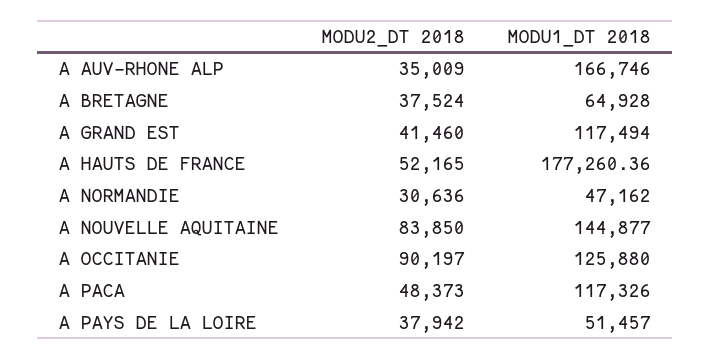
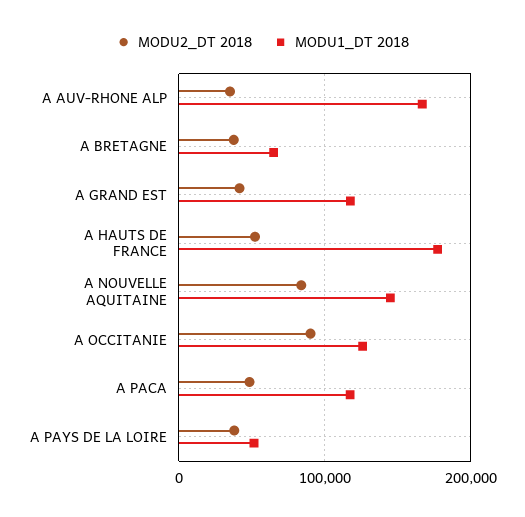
MODU2_DT 2018, A NORMANDIE: 30636 -> none
MODU1_DT 2018, A NORMANDIE: 47162 -> none

